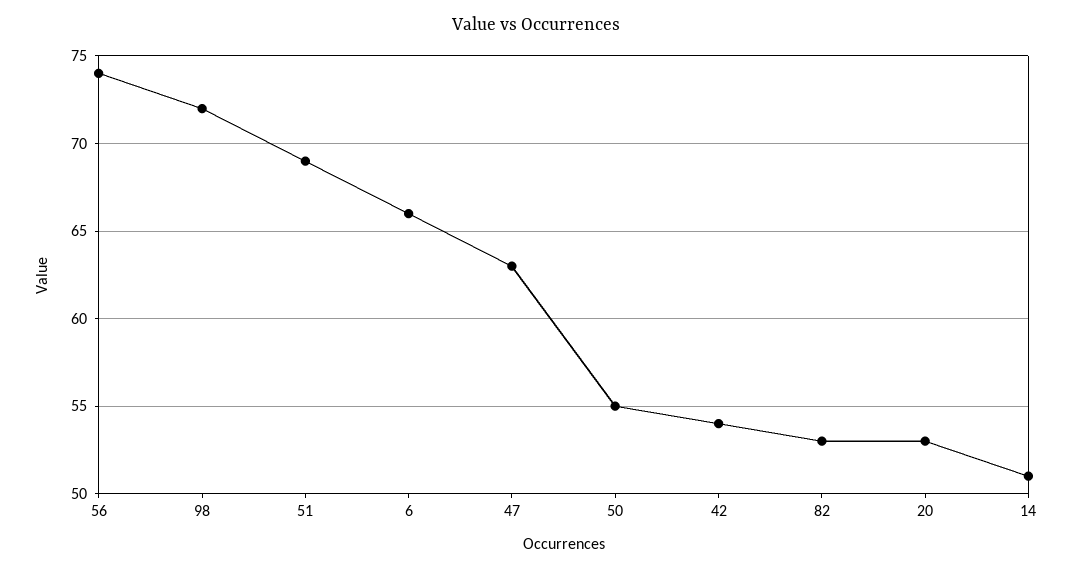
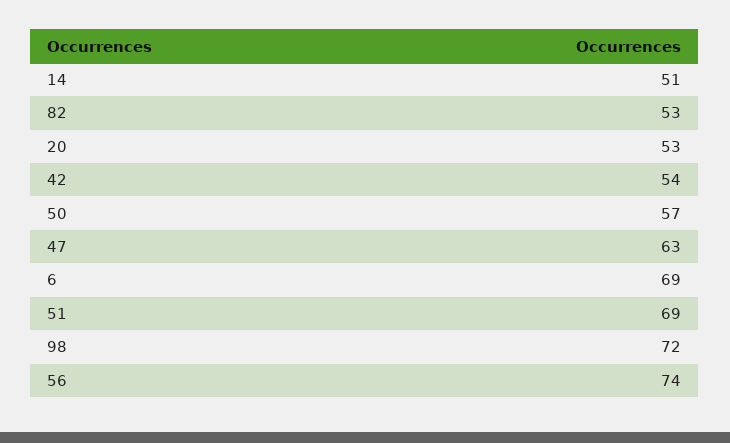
6: 66 -> 69
50: 55 -> 57

